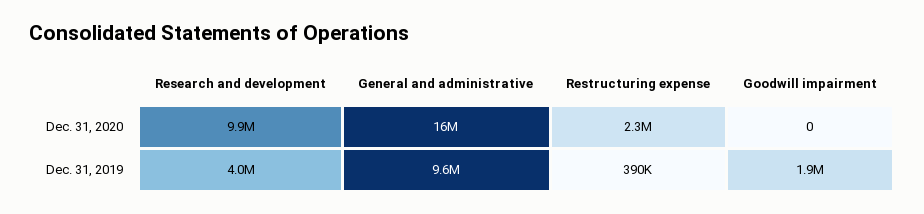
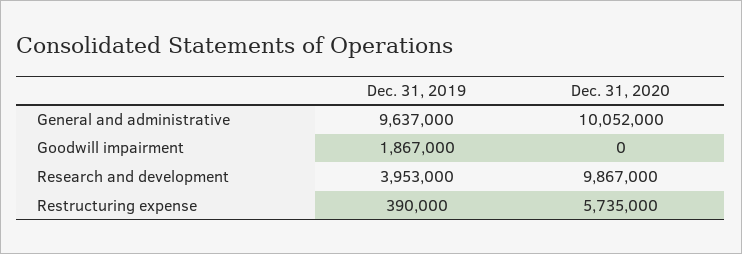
General and administrative, Dec. 31, 2020: 16000000 -> 10052000
Restructuring expense, Dec. 31, 2020: 2300000 -> 5735000

